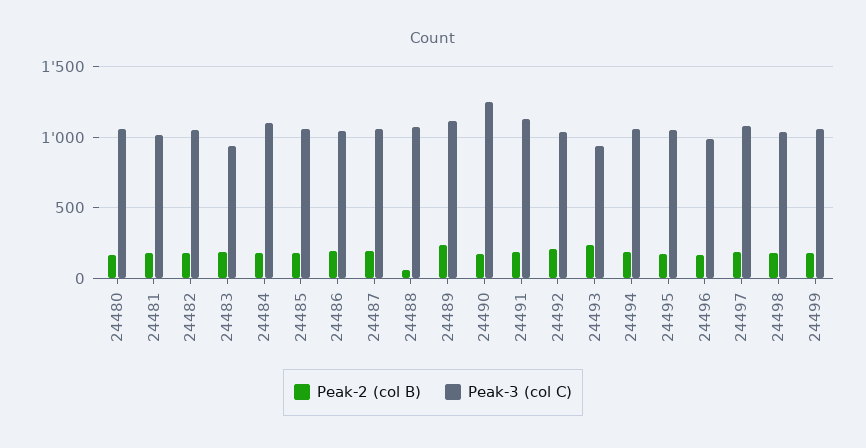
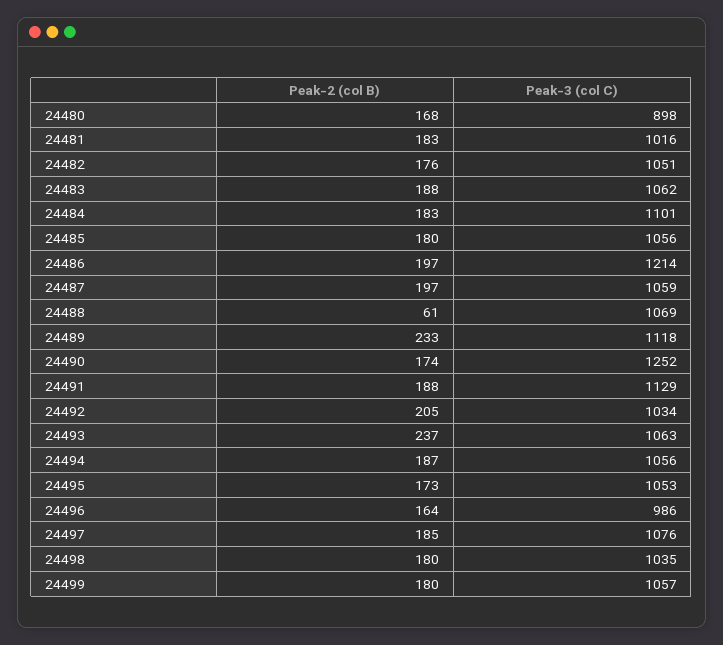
Peak-3 (col C), 24480: 1050 -> 898
Peak-3 (col C), 24483: 950 -> 1062
Peak-3 (col C), 24486: 1050 -> 1214
Peak-3 (col C), 24493: 950 -> 1063

